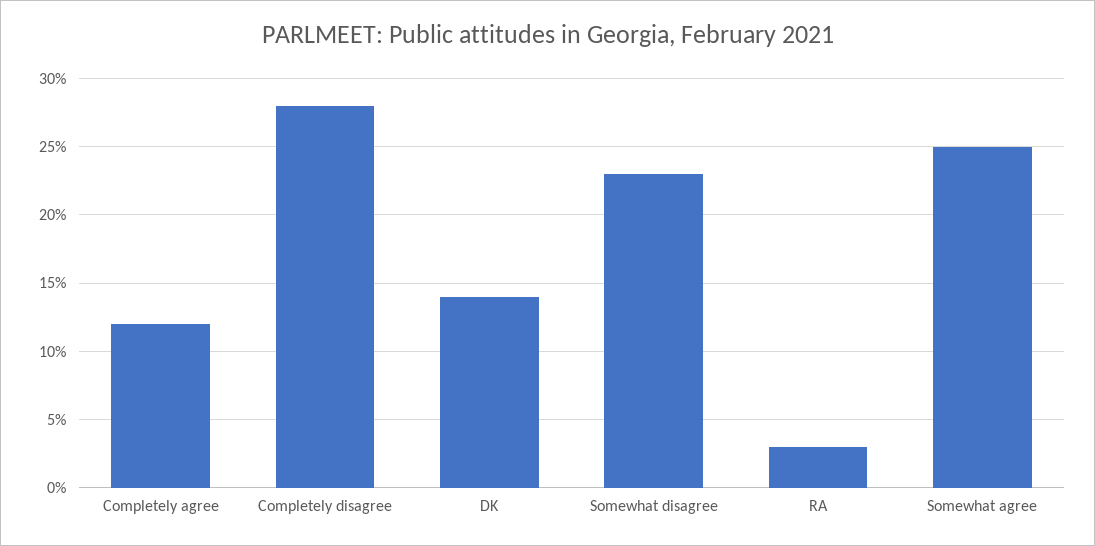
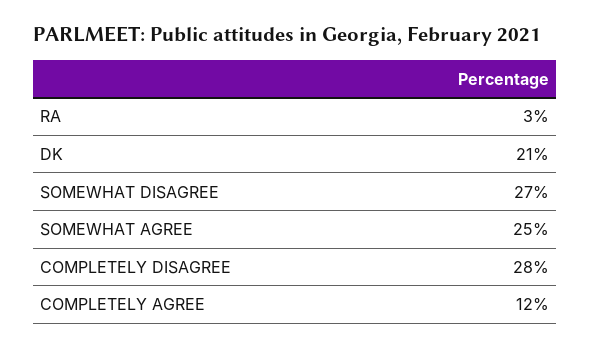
DK: 14 -> 21
Somewhat disagree: 23 -> 27

